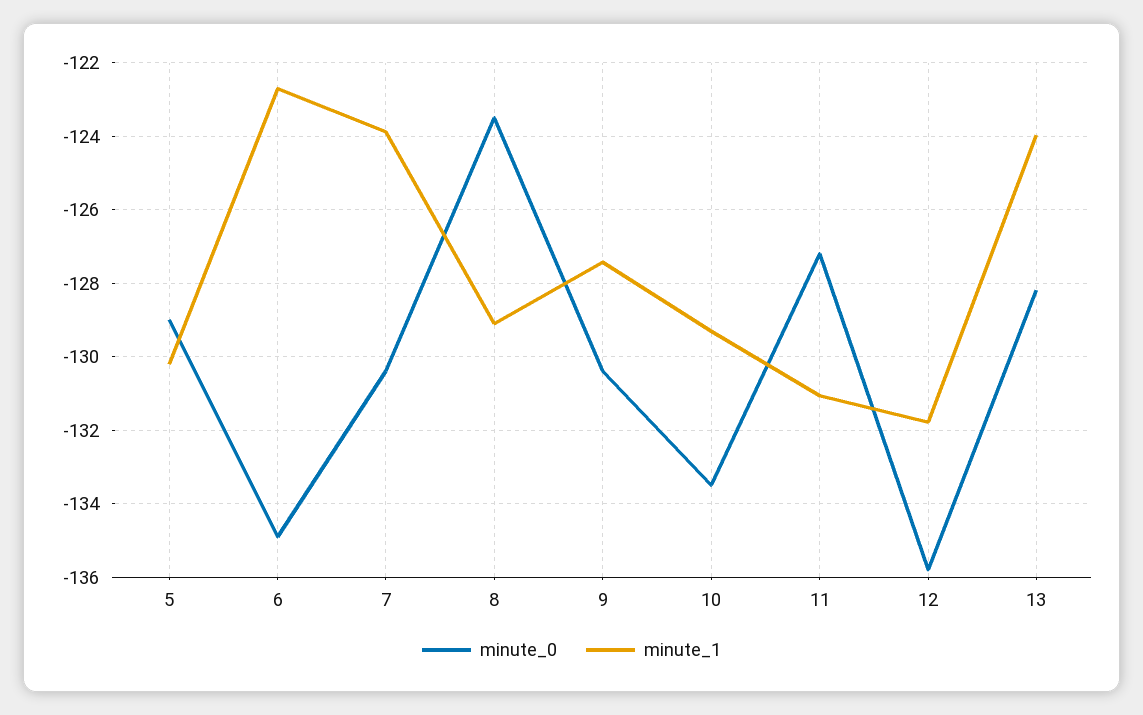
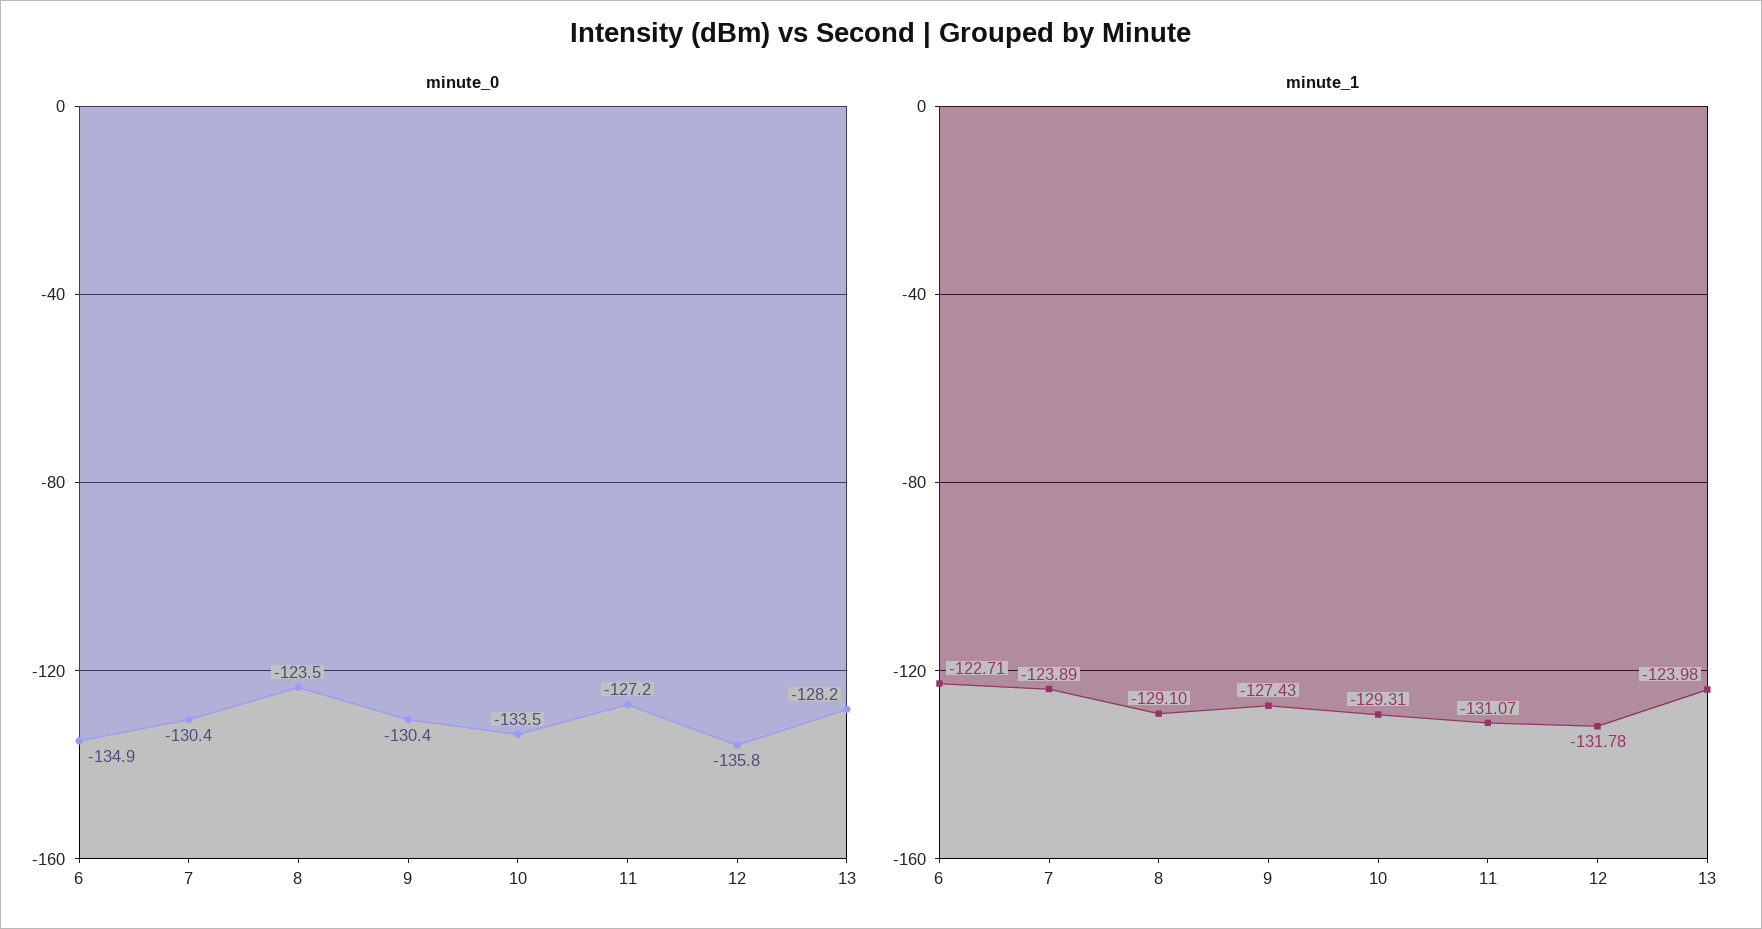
minute_0, 5: -129 -> none
minute_1, 5: -130.2 -> none

